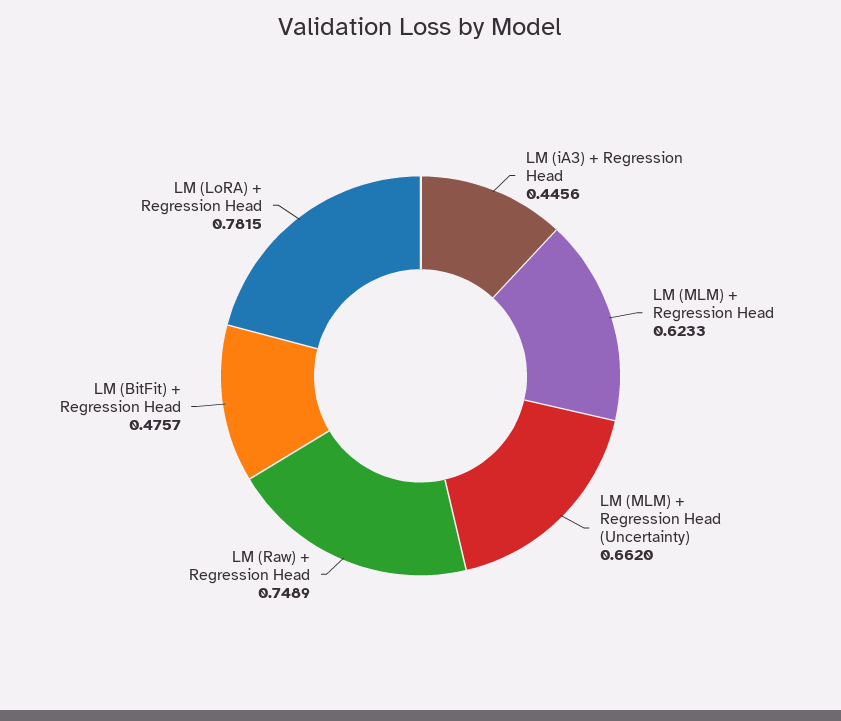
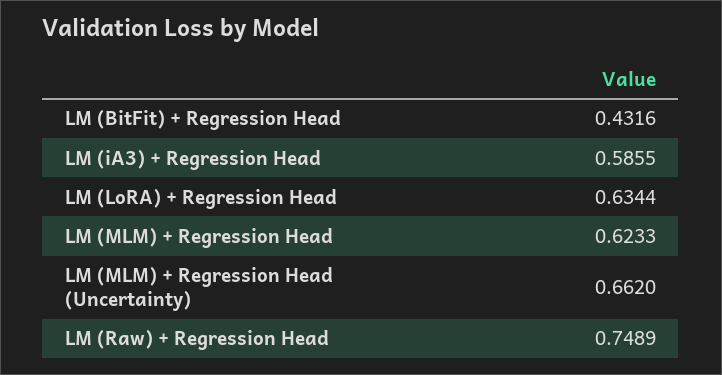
LM (iA3) + Regression Head: 0.4456 -> 0.5855
LM (BitFit) + Regression Head: 0.4757 -> 0.4316
LM (LoRA) + Regression Head: 0.7815 -> 0.6344

